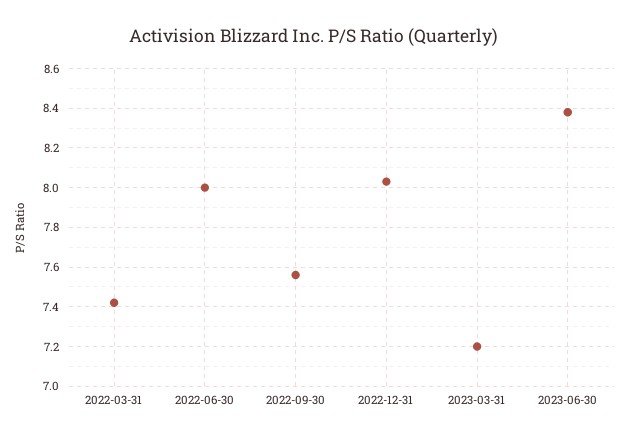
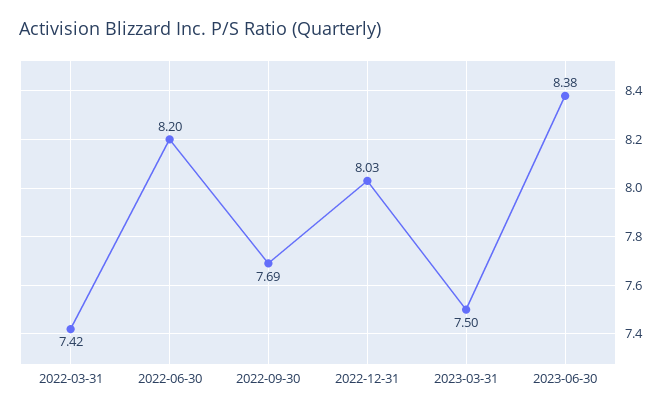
2022-06-30: 8 -> 8.2
2022-09-30: 7.55 -> 7.69
2023-03-31: 7.2 -> 7.5

